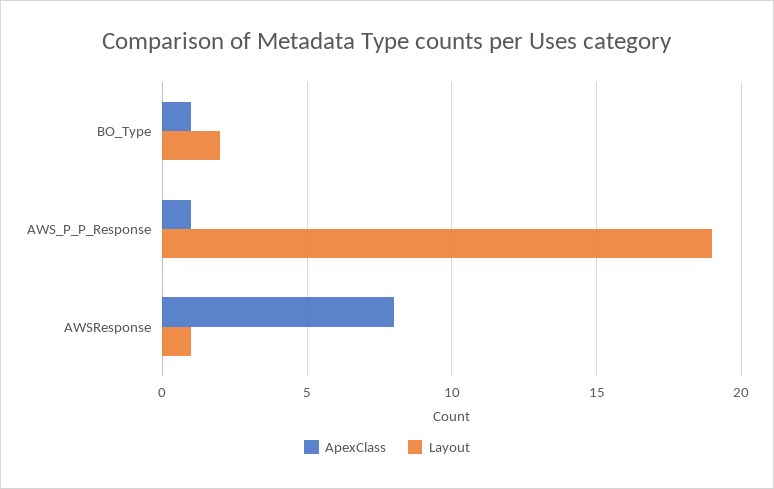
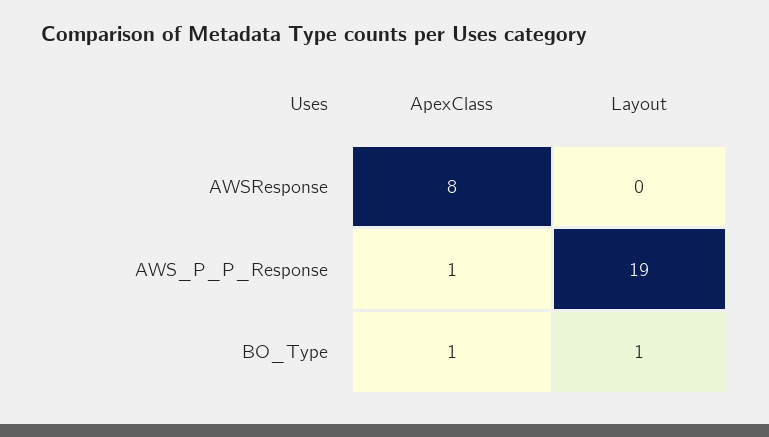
Layout, BO_Type: 2 -> 1
Layout, AWSResponse: 1 -> 0

